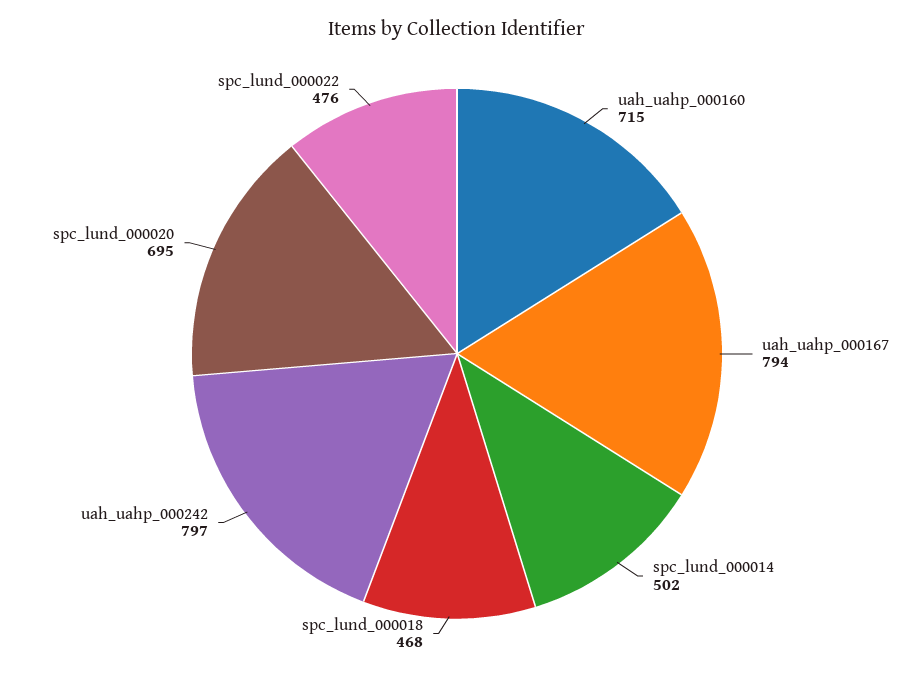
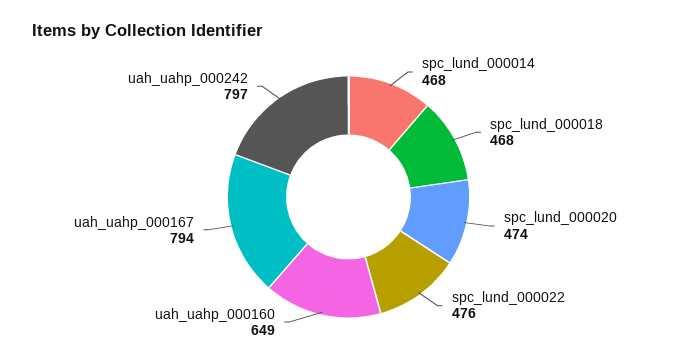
uah_uahp_000160: 715 -> 649
spc_lund_000014: 502 -> 468
spc_lund_000020: 695 -> 474

